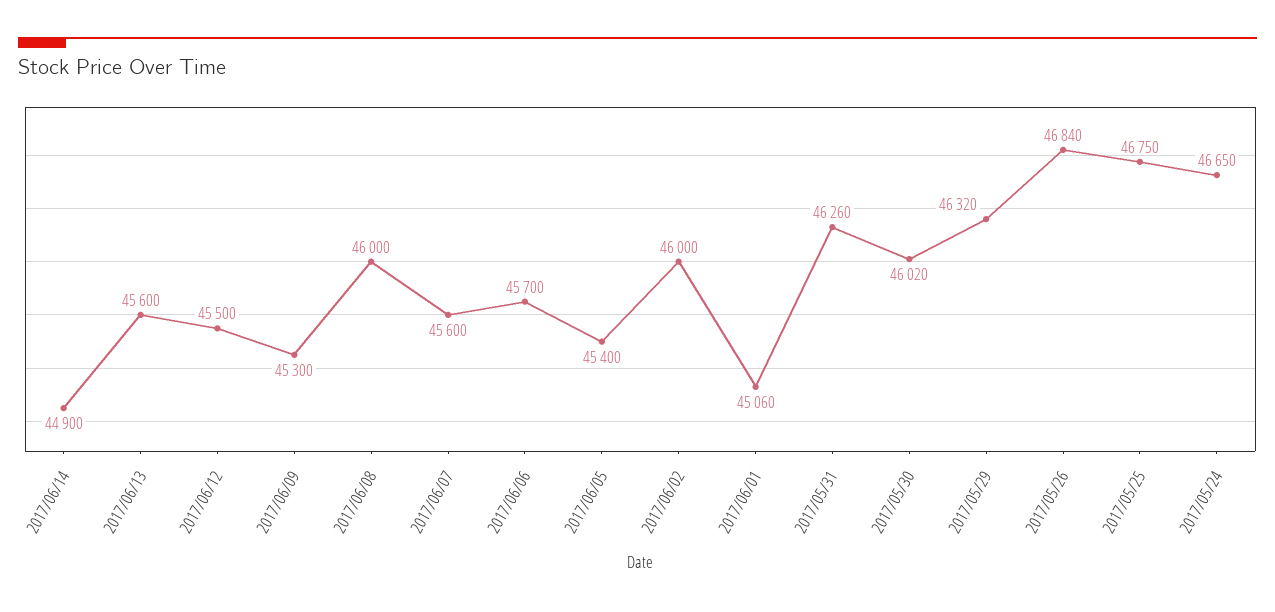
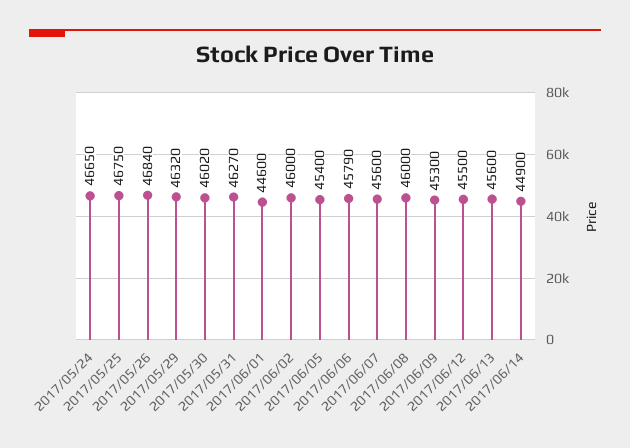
2017/06/06: 45700 -> 45790
2017/06/01: 45060 -> 44600
2017/05/31: 46260 -> 46270

